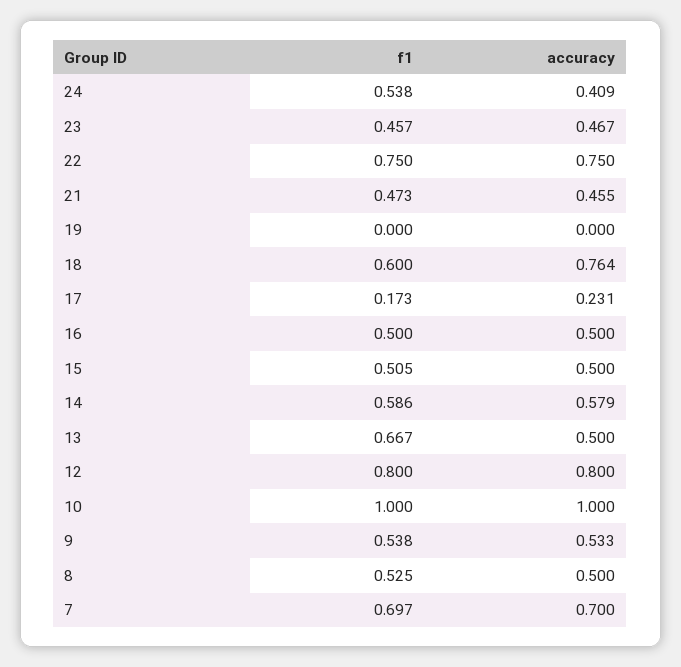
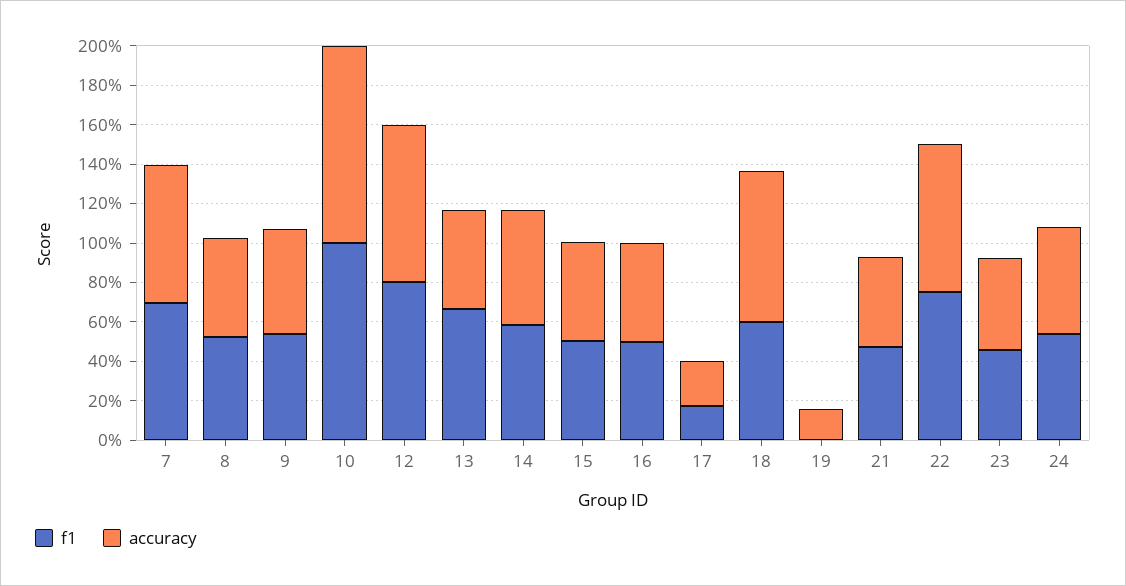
accuracy, 24: 0.409 -> 0.55
accuracy, 19: 0 -> 0.15

